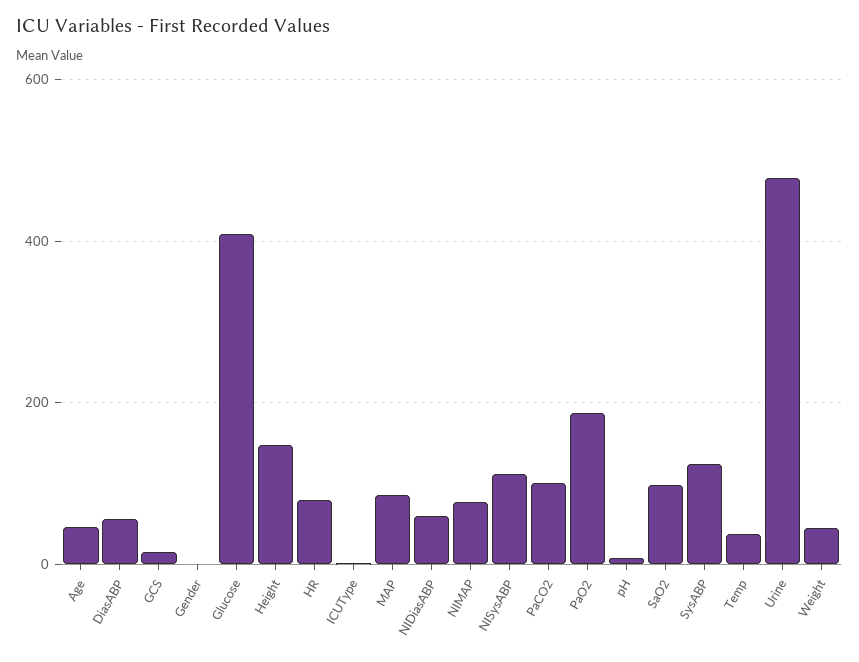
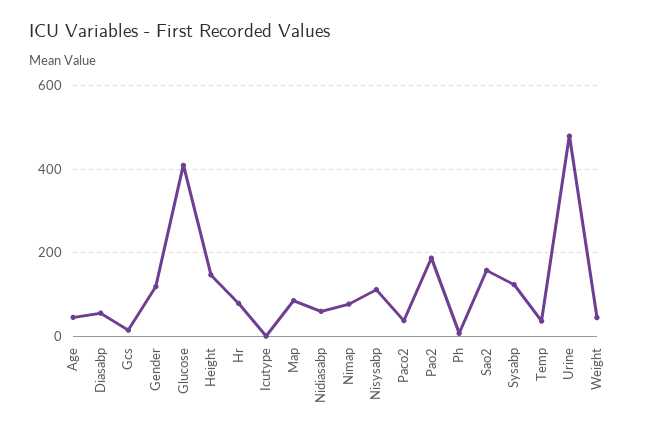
Gender: 0 -> 120
PaCO2: 100 -> 40
SaO2: 100 -> 160

